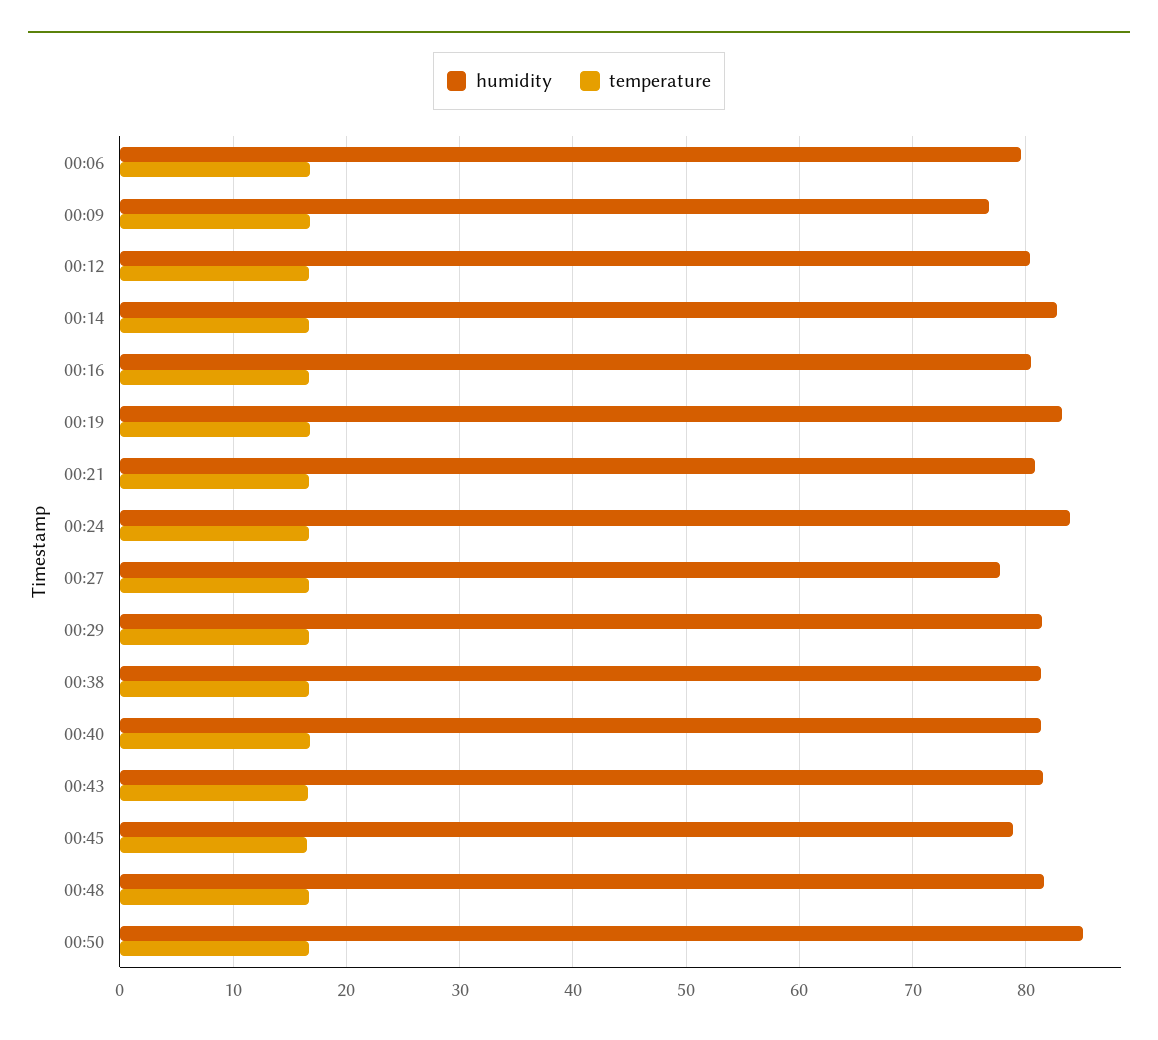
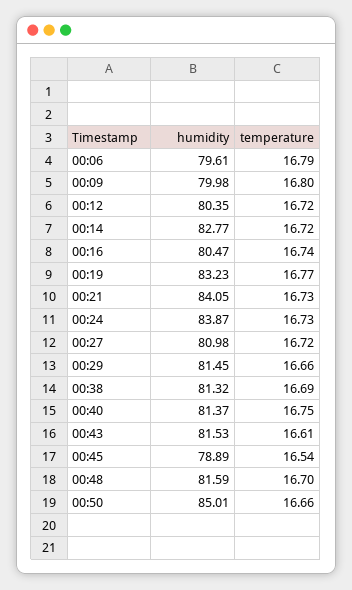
humidity, 00:09: 77 -> 79.98
humidity, 00:21: 81 -> 84.05
humidity, 00:27: 78 -> 80.98

